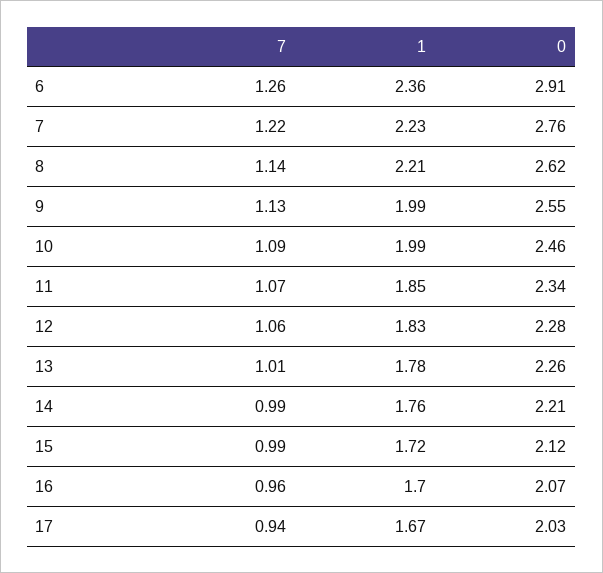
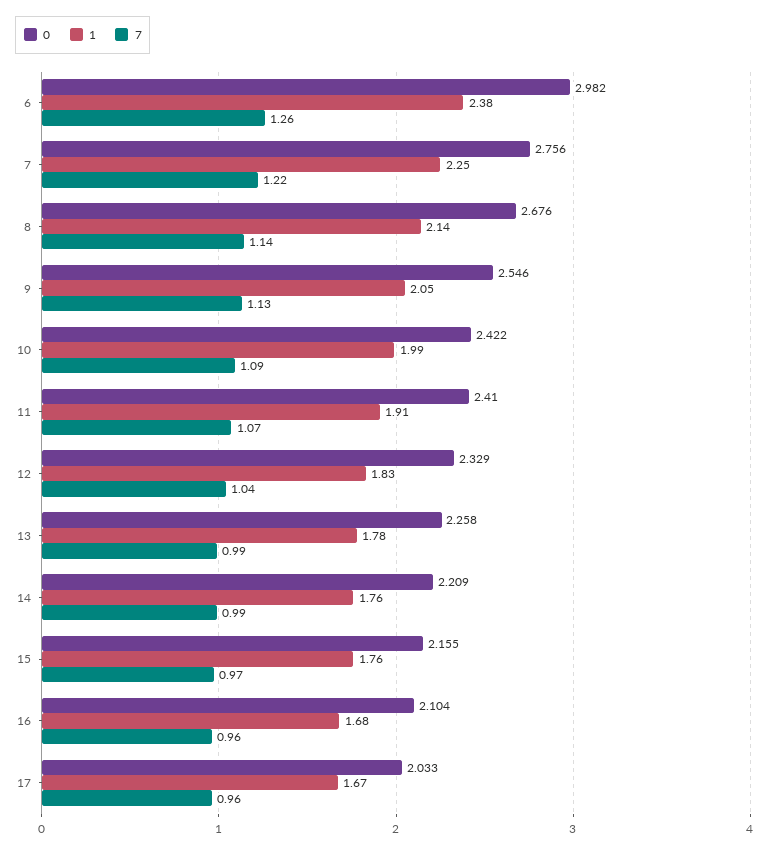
1, 6: 2.36 -> 2.38
0, 6: 2.91 -> 2.982
1, 7: 2.23 -> 2.25
1, 8: 2.21 -> 2.14
0, 8: 2.62 -> 2.676
1, 9: 1.99 -> 2.05
0, 10: 2.46 -> 2.422
1, 11: 1.85 -> 1.91
0, 11: 2.34 -> 2.41
7, 12: 1.06 -> 1.04
0, 12: 2.28 -> 2.329
7, 13: 1.01 -> 0.99
7, 15: 0.99 -> 0.97
1, 15: 1.72 -> 1.76
0, 15: 2.12 -> 2.155
1, 16: 1.7 -> 1.68
0, 16: 2.07 -> 2.104
7, 17: 0.94 -> 0.96

